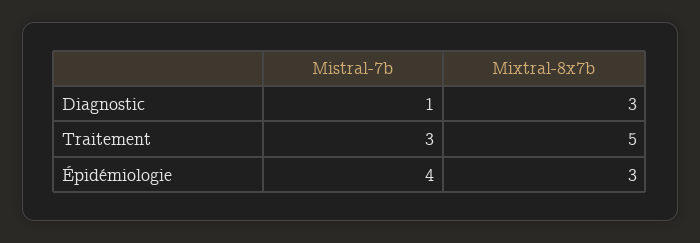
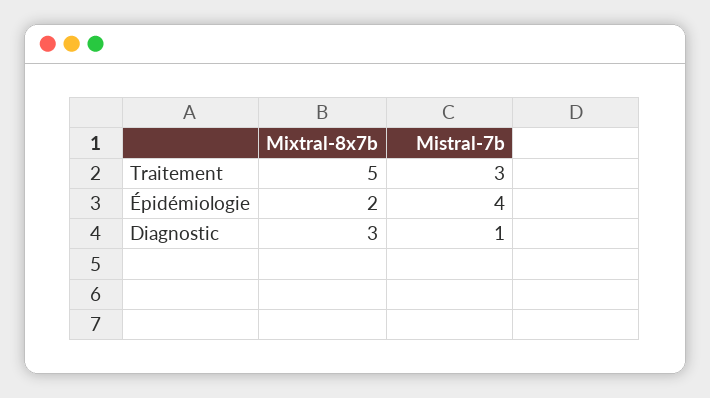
Mixtral-8x7b, Épidémiologie: 3 -> 2

